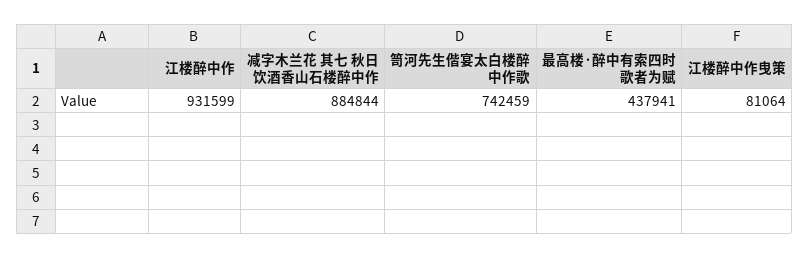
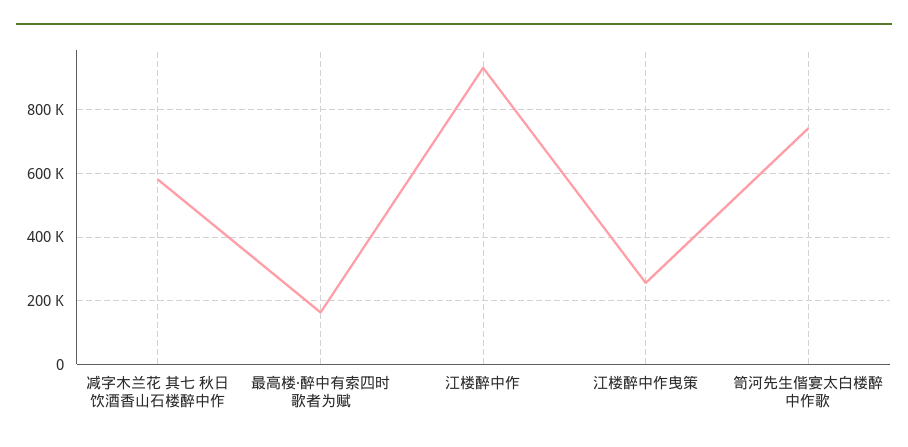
减字木兰花 其七 秋日饮酒香山石楼醉中作: 884844 -> 580000
最高楼·醉中有索四时歌者为赋: 437941 -> 160000
江楼醉中作曳策: 81064 -> 260000

